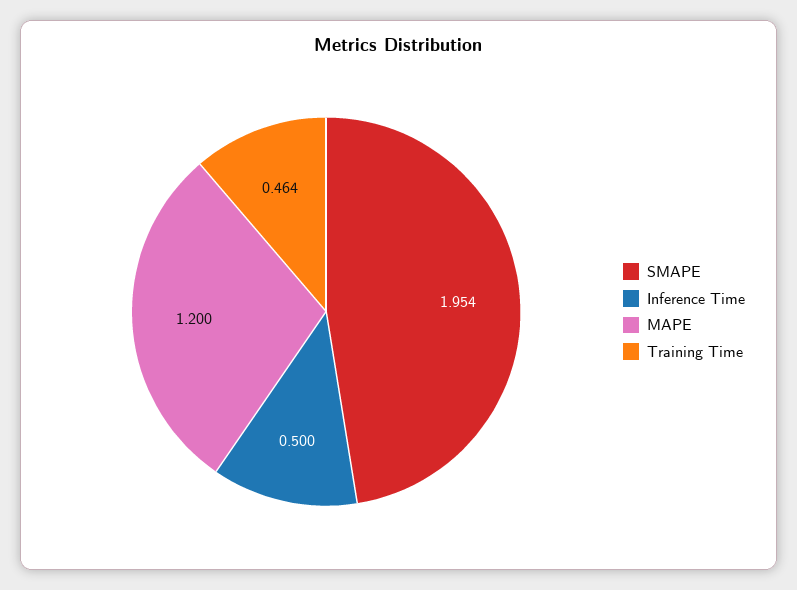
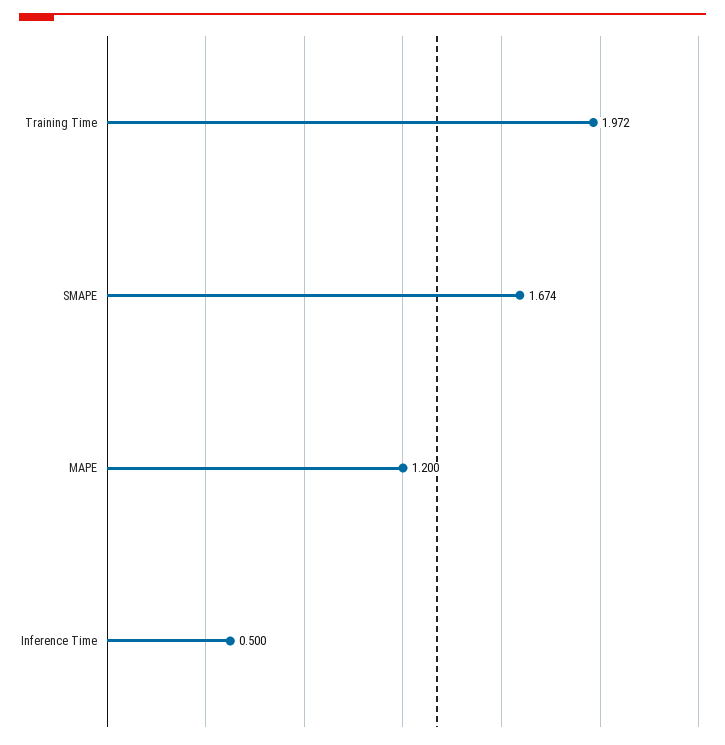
SMAPE: 1.954 -> 1.674
Training Time: 0.464 -> 1.972

